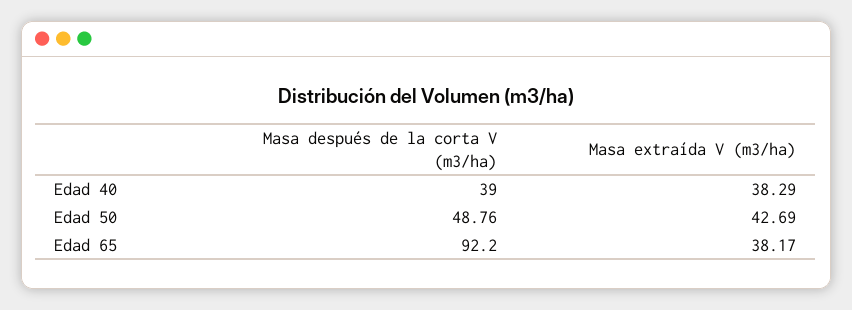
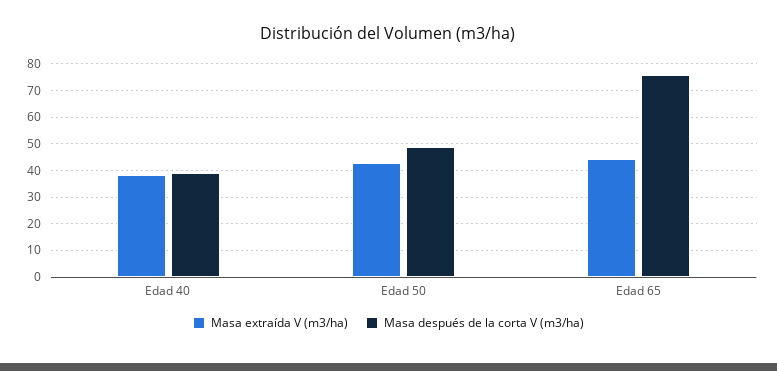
Masa después de la corta V (m3/ha), Edad 65: 92.2 -> 75
Masa extraída V (m3/ha), Edad 65: 38.17 -> 45

